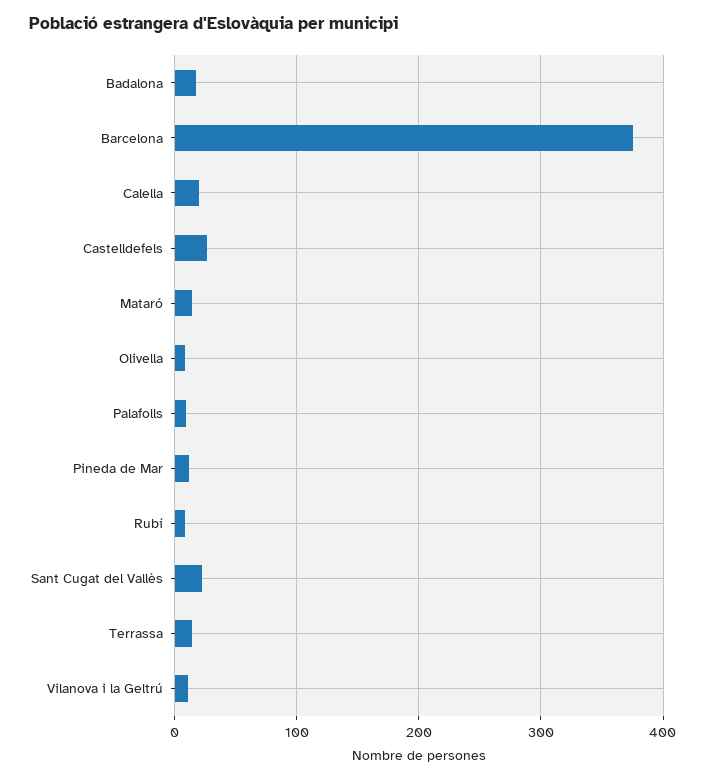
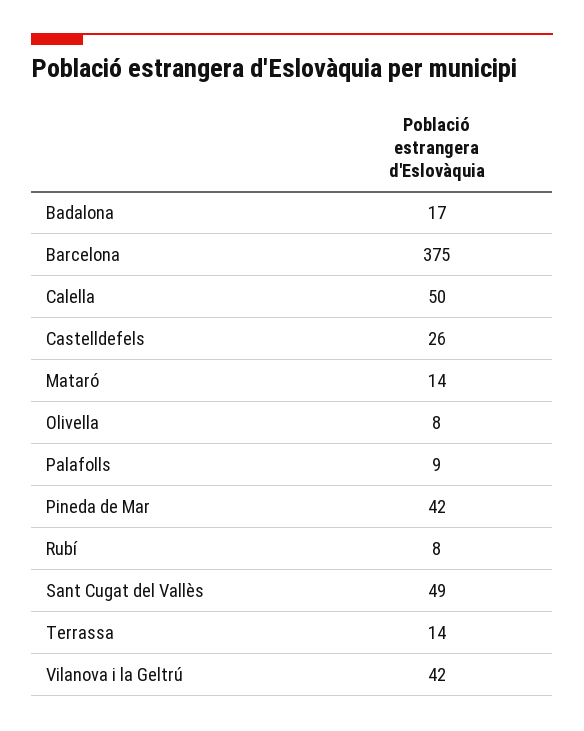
Calella: 20 -> 50
Pineda de Mar: 10 -> 42
Sant Cugat del Vallès: 20 -> 49
Vilanova i la Geltrú: 10 -> 42

